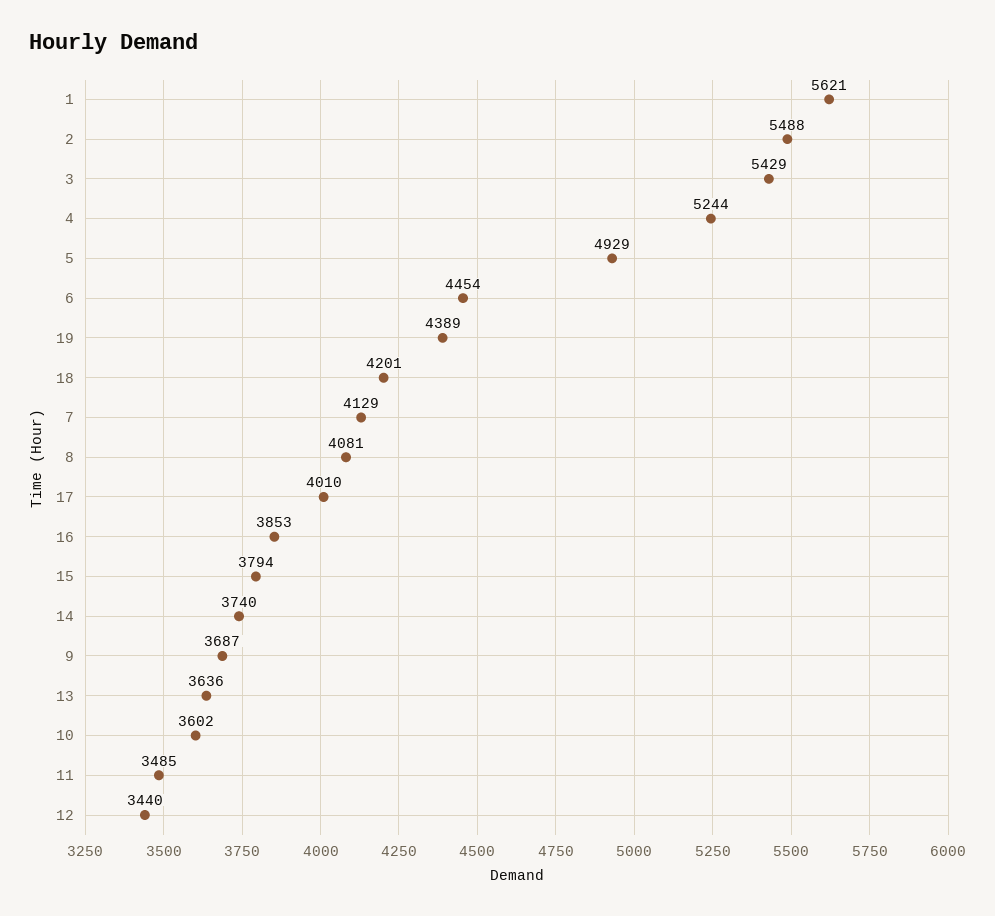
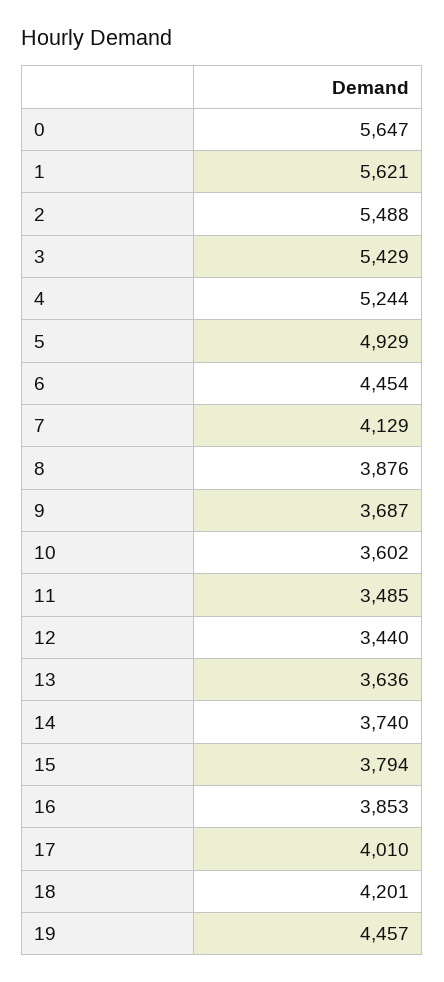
19: 4389 -> 4457
8: 4081 -> 3876
0: none -> 5647

